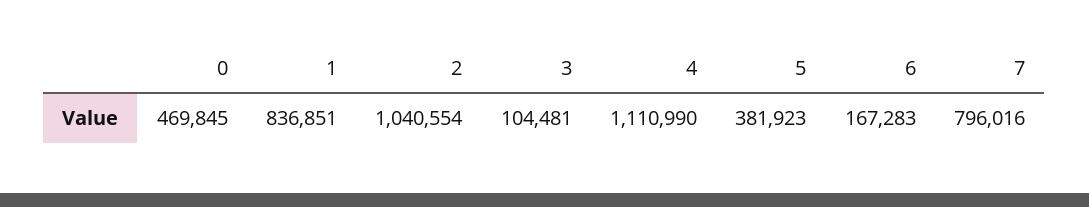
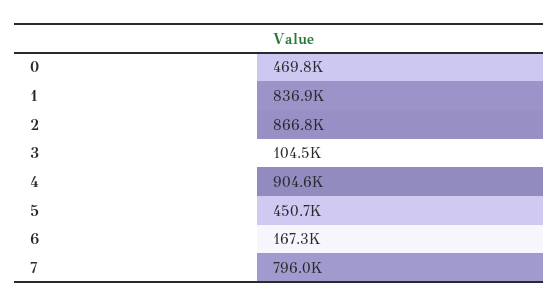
2: 1040554 -> 866800
4: 1110990 -> 904600
5: 381923 -> 450700

